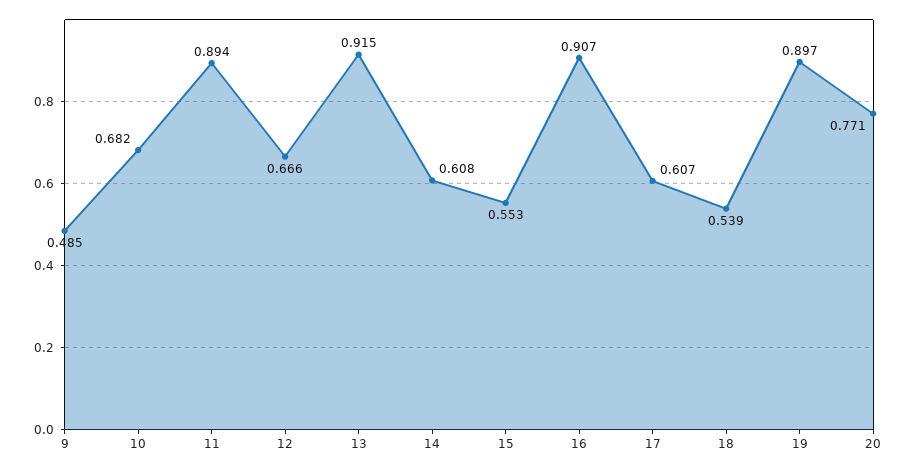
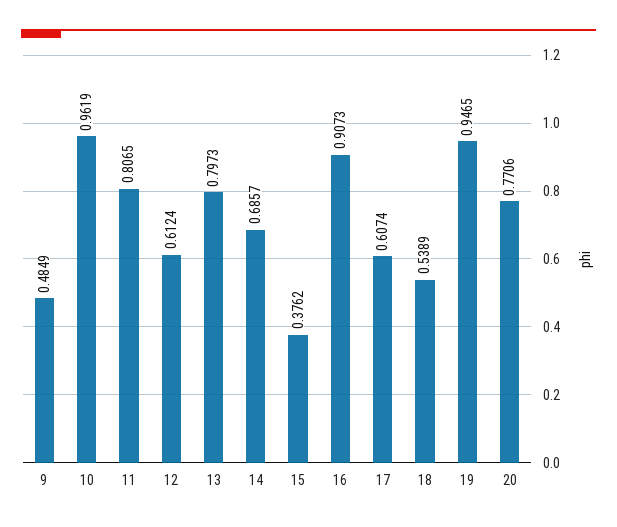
10: 0.682 -> 0.9619
11: 0.894 -> 0.8065
12: 0.666 -> 0.6124
13: 0.915 -> 0.7973
14: 0.608 -> 0.6857
15: 0.553 -> 0.3762
19: 0.897 -> 0.9465

